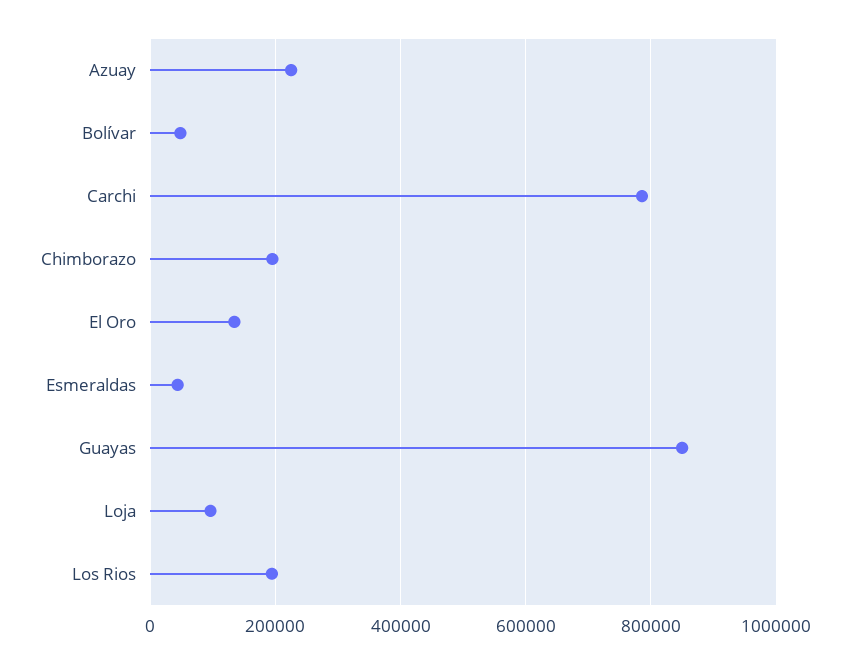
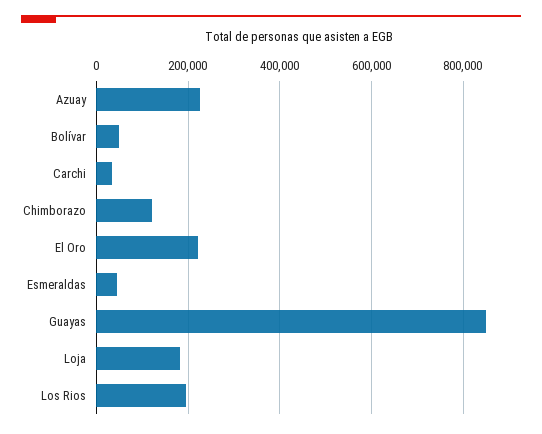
Carchi: 780000 -> 40000
Chimborazo: 200000 -> 120000
El Oro: 140000 -> 220000
Loja: 100000 -> 180000

